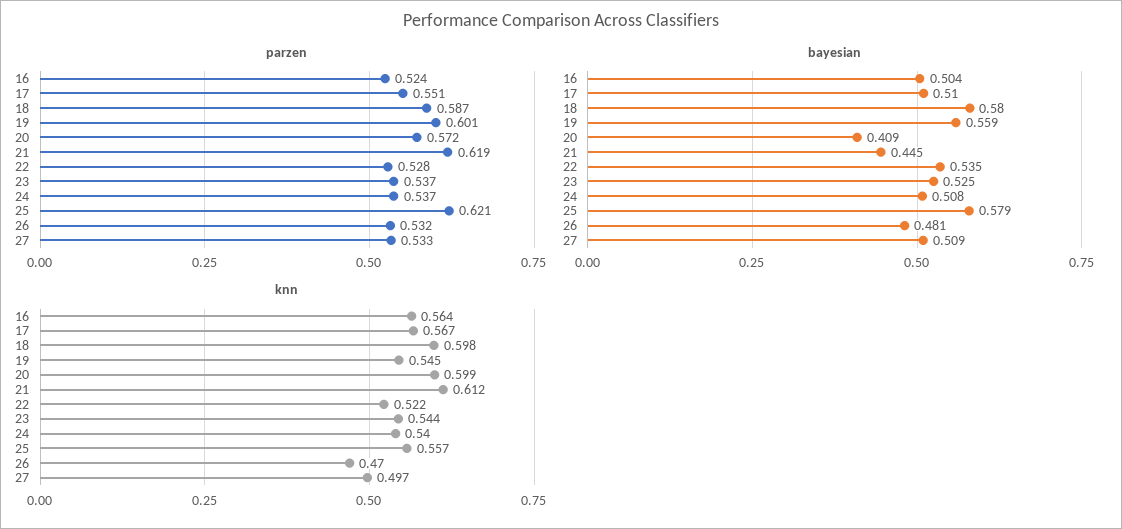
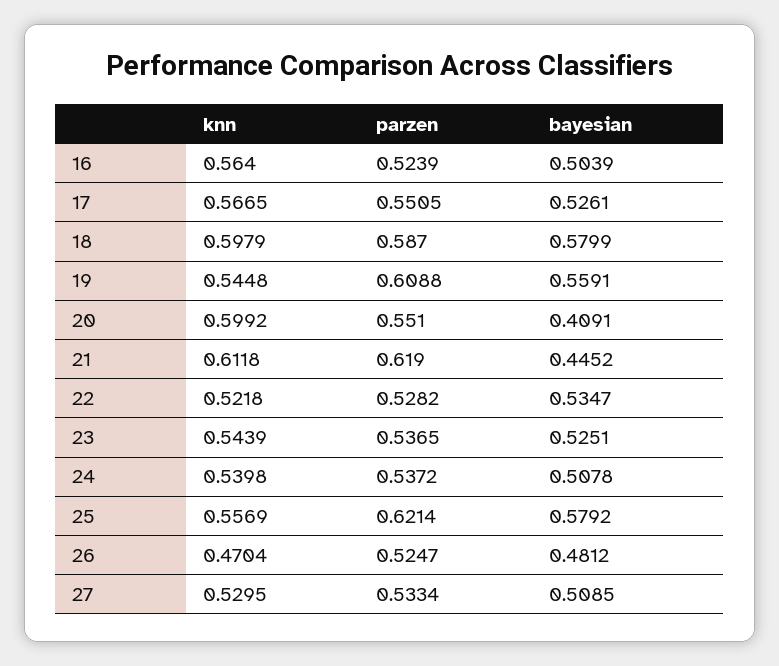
parzen, 19: 0.601 -> 0.6088
parzen, 20: 0.572 -> 0.551
parzen, 26: 0.532 -> 0.5247
bayesian, 17: 0.51 -> 0.5261
knn, 27: 0.497 -> 0.5295

